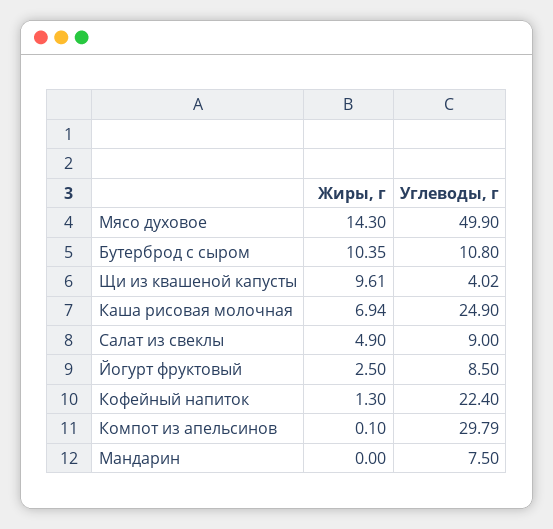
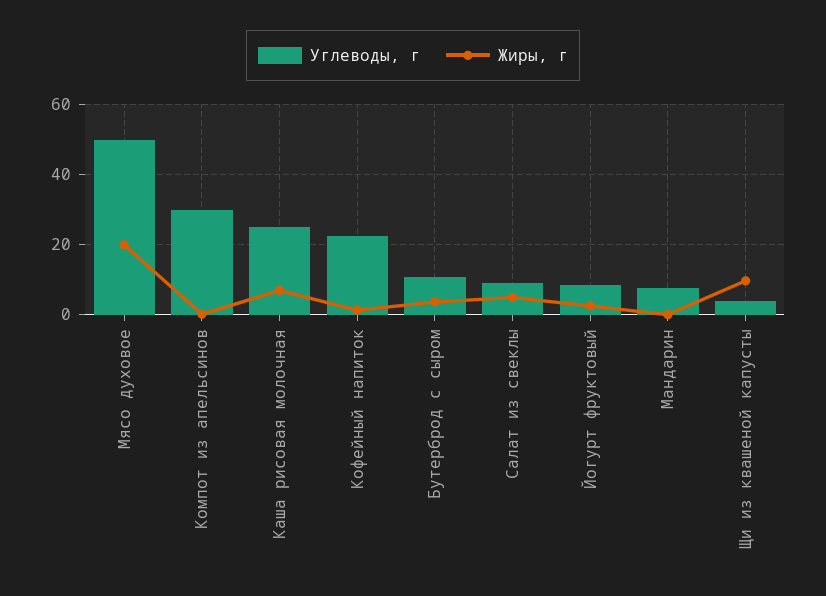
Жиры, г, Мясо духовое: 14.3 -> 20
Жиры, г, Бутерброд с сыром: 10.35 -> 4

